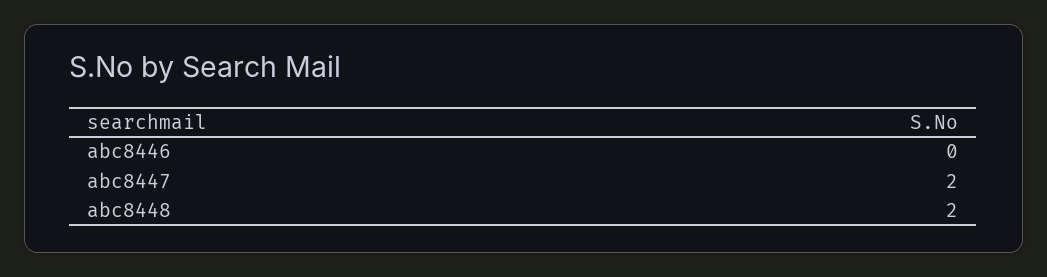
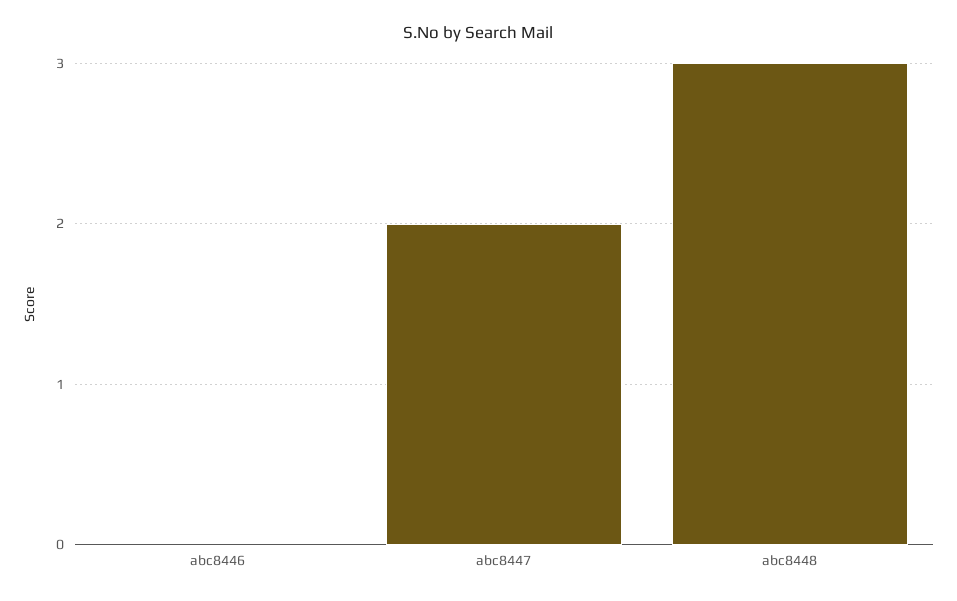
abc8448: 2 -> 3

